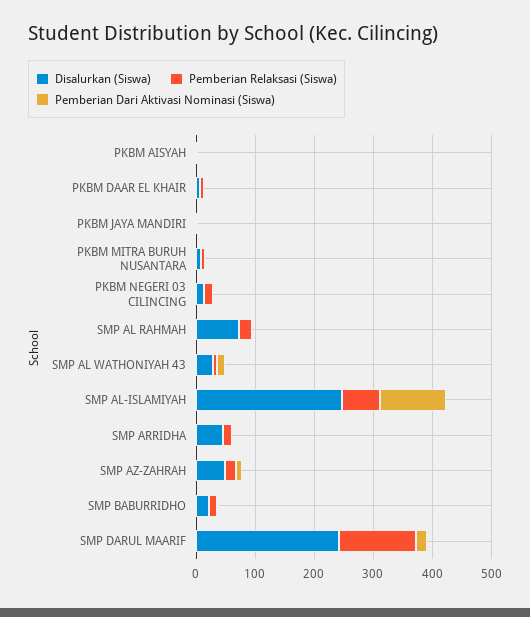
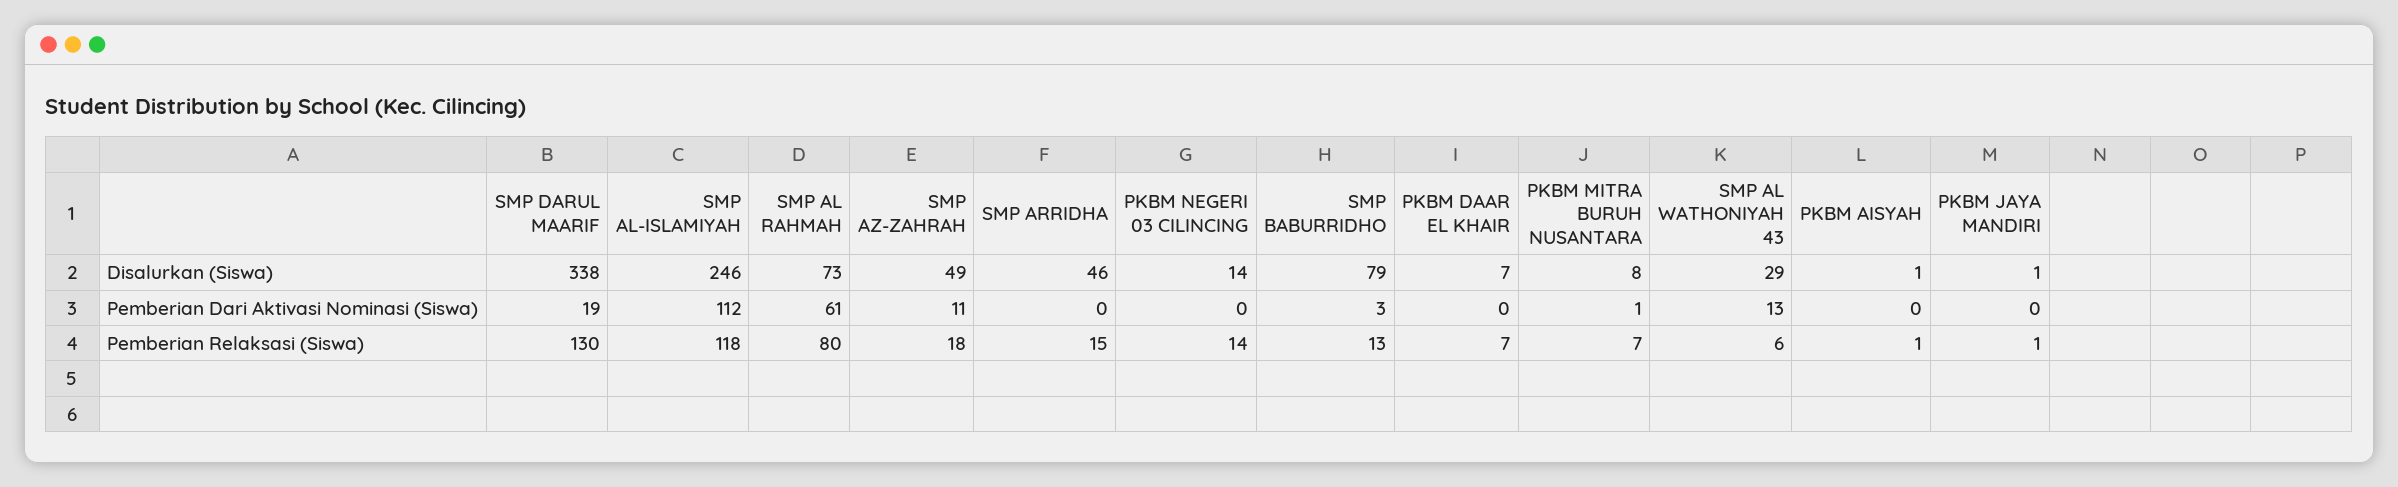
Pemberian Relaksasi (Siswa), SMP AL RAHMAH: 20 -> 80
Pemberian Dari Aktivasi Nominasi (Siswa), SMP AL RAHMAH: 0 -> 61
Pemberian Relaksasi (Siswa), SMP AL-ISLAMIYAH: 60 -> 118
Disalurkan (Siswa), SMP BABURRIDHO: 20 -> 79
Disalurkan (Siswa), SMP DARUL MAARIF: 240 -> 338

